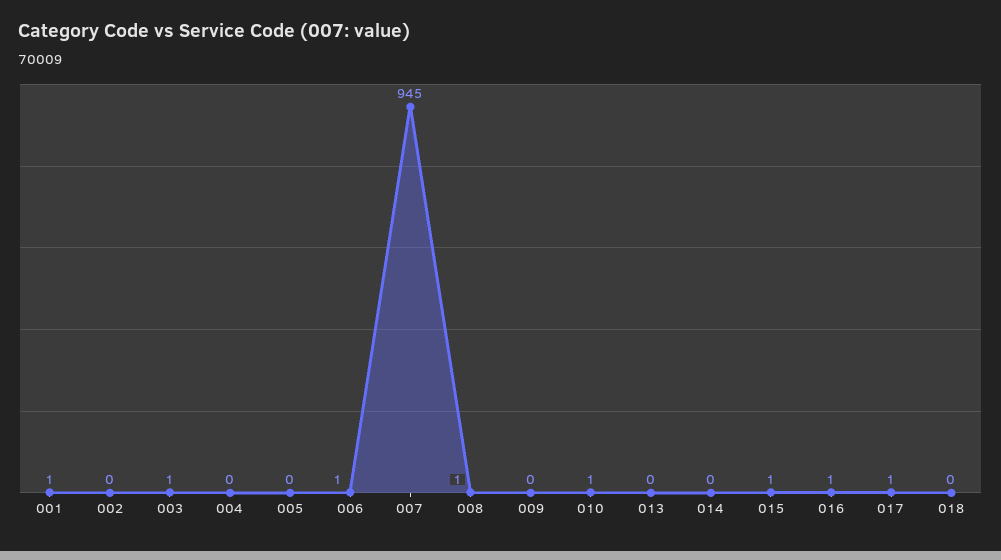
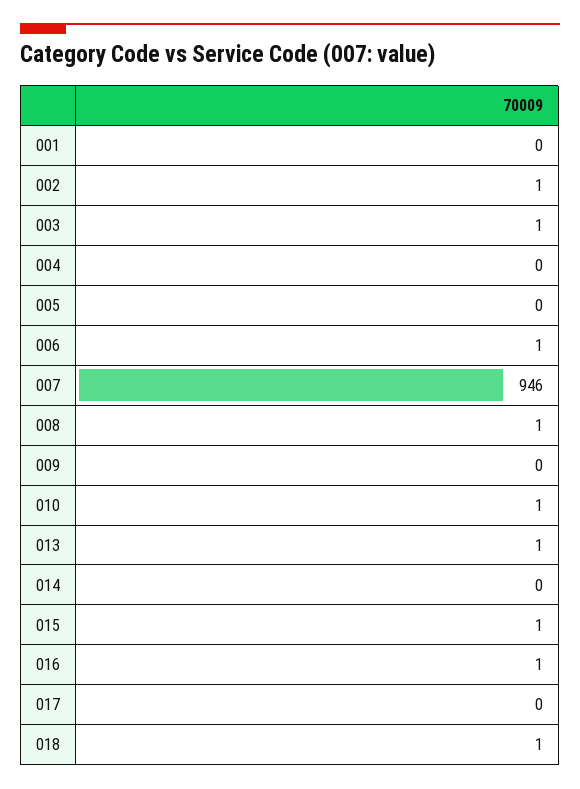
001: 1 -> 0
002: 0 -> 1
007: 945 -> 946
013: 0 -> 1
017: 1 -> 0
018: 0 -> 1

